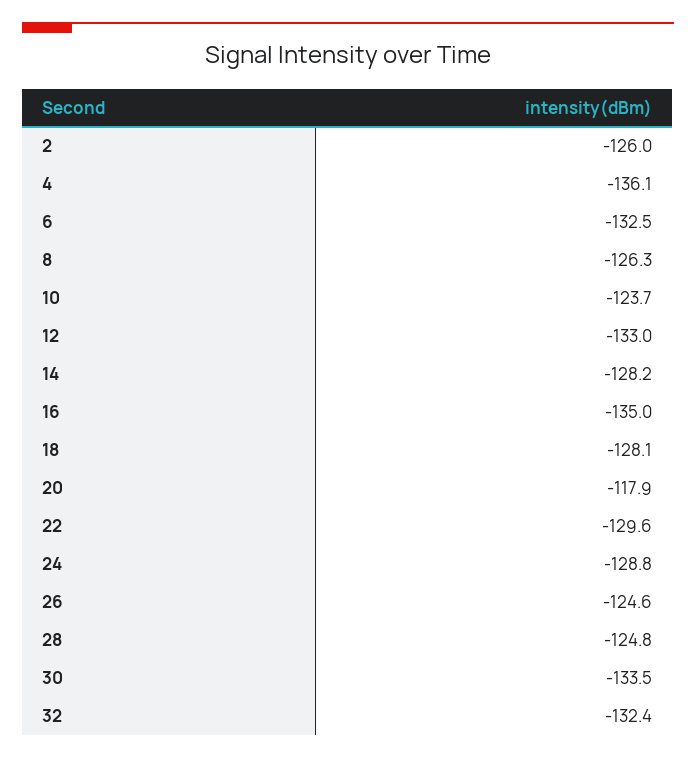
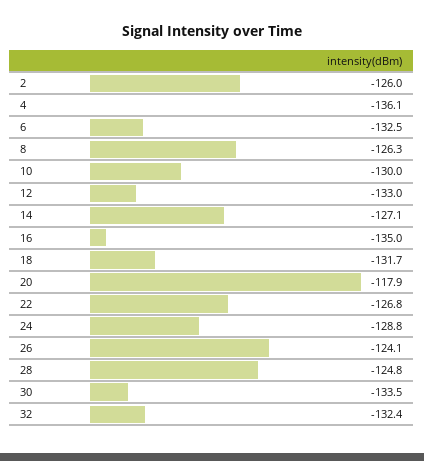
10: -123.7 -> -130
14: -128.2 -> -127.1
18: -128.1 -> -131.7
22: -129.6 -> -126.8
26: -124.6 -> -124.1

